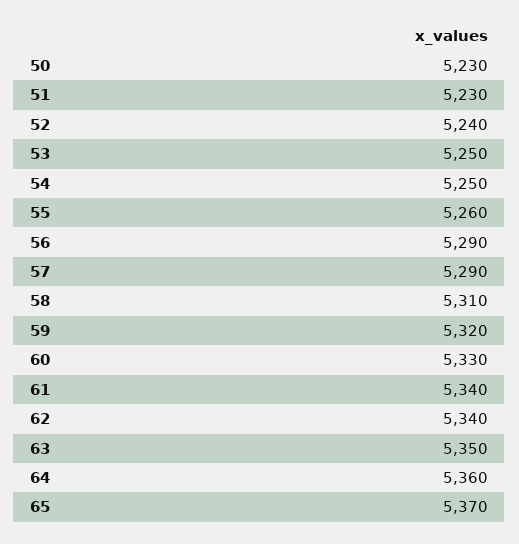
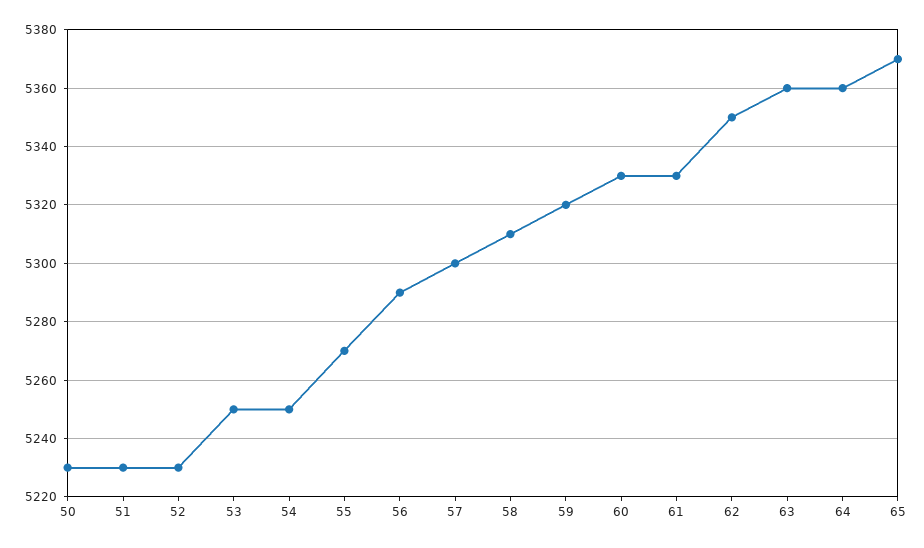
52: 5240 -> 5230
55: 5260 -> 5270
57: 5290 -> 5300
61: 5340 -> 5330
62: 5340 -> 5350
63: 5350 -> 5360

